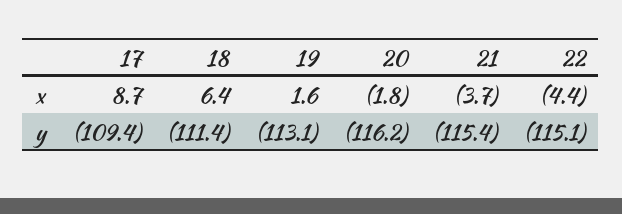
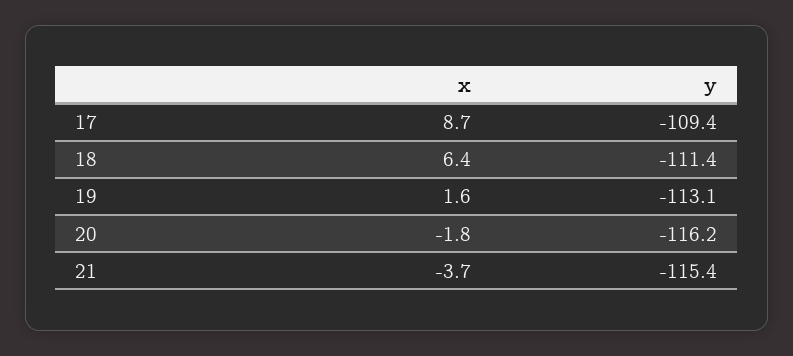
22, x: -4.4 -> none
22, y: -115.1 -> none

